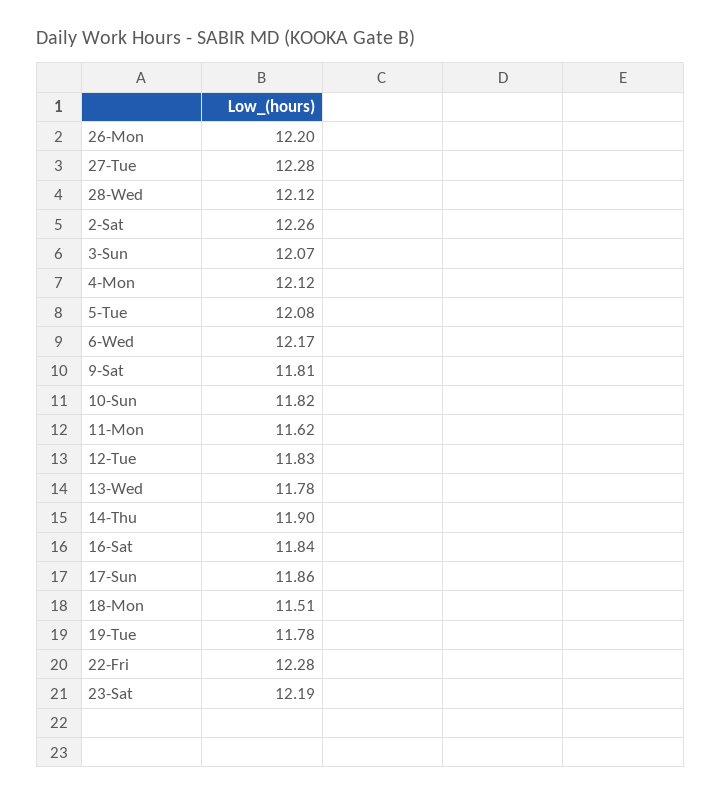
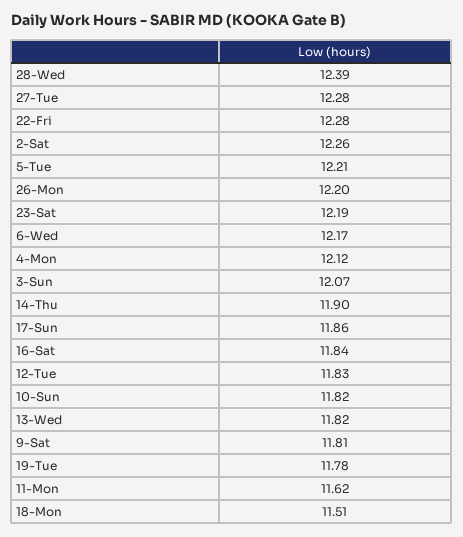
28-Wed: 12.12 -> 12.39
5-Tue: 12.08 -> 12.21
13-Wed: 11.78 -> 11.82

